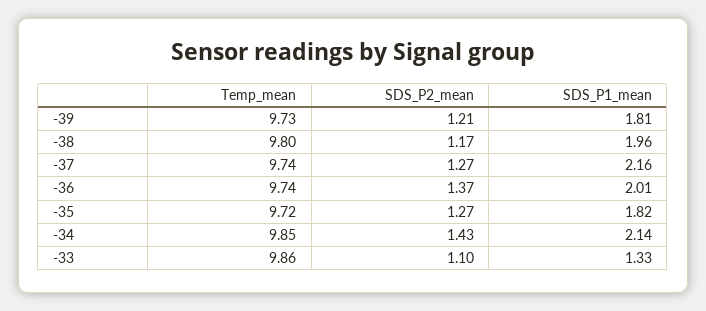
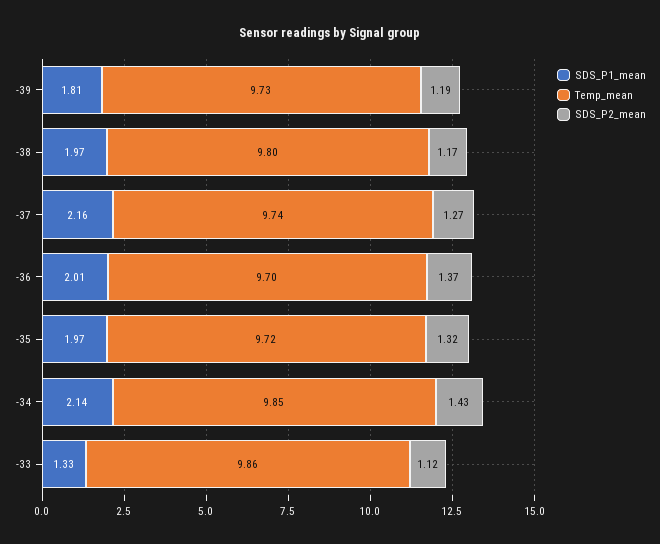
SDS_P2_mean, -39: 1.21 -> 1.19
SDS_P1_mean, -38: 1.96 -> 1.97
Temp_mean, -36: 9.74 -> 9.7
SDS_P2_mean, -35: 1.27 -> 1.32
SDS_P1_mean, -35: 1.82 -> 1.97
SDS_P2_mean, -33: 1.1 -> 1.12

